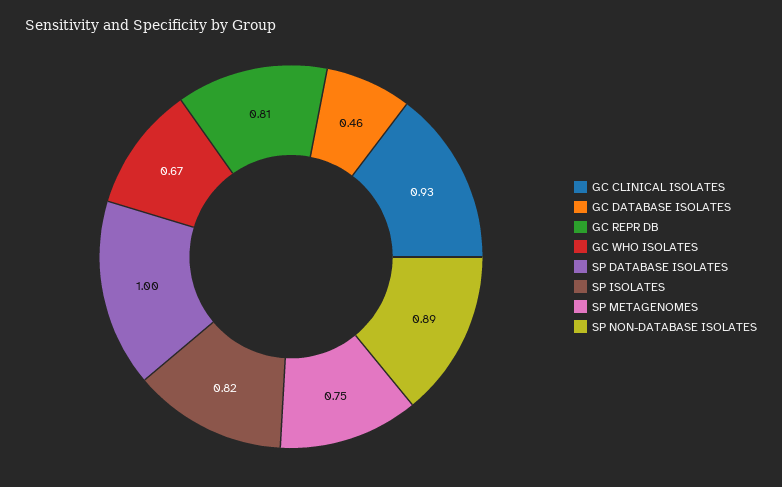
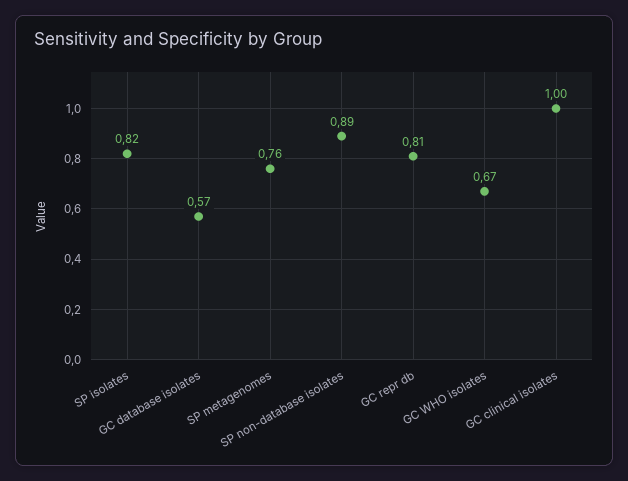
GC CLINICAL ISOLATES: 0.93 -> 1
GC DATABASE ISOLATES: 0.46 -> 0.57
SP DATABASE ISOLATES: 1 -> none
SP METAGENOMES: 0.75 -> 0.76

